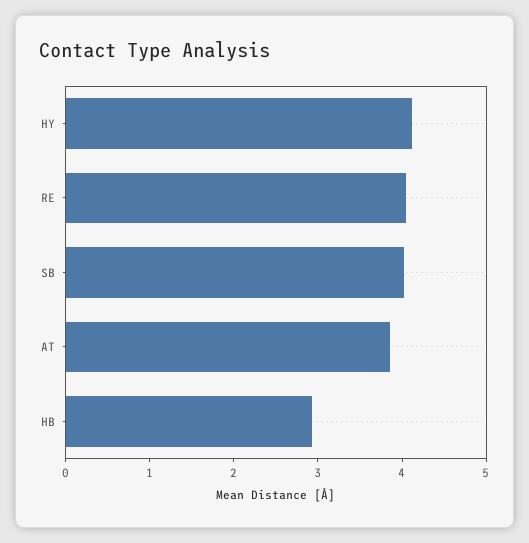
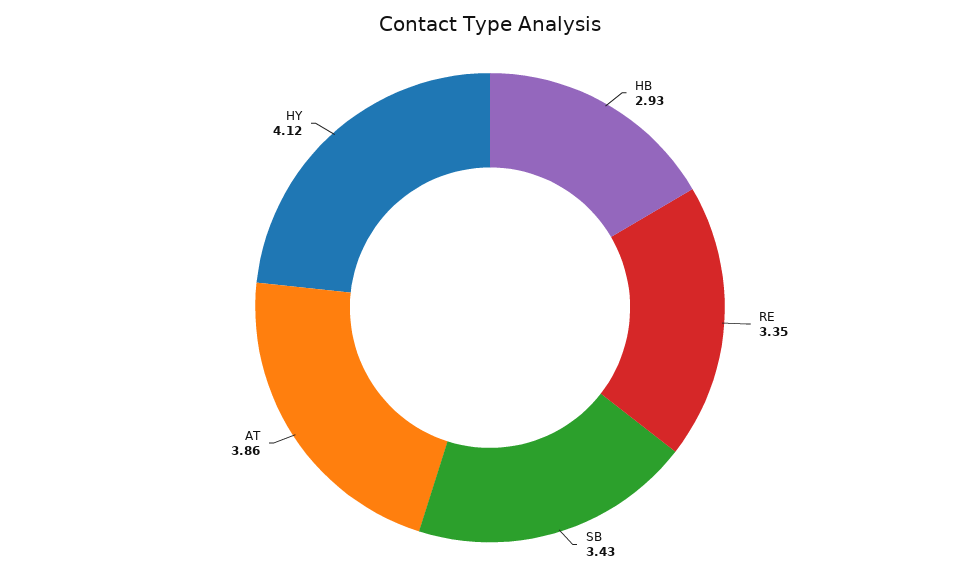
RE: 4 -> 3.35
SB: 4 -> 3.43

